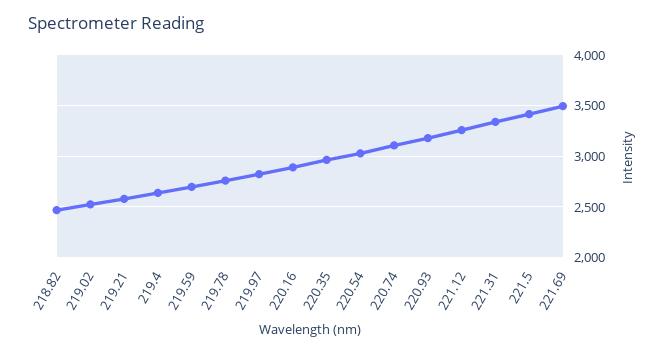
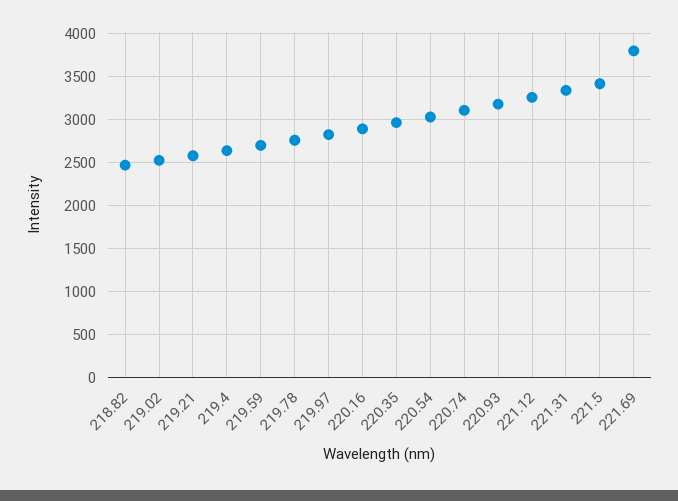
221.69: 3500 -> 3800

